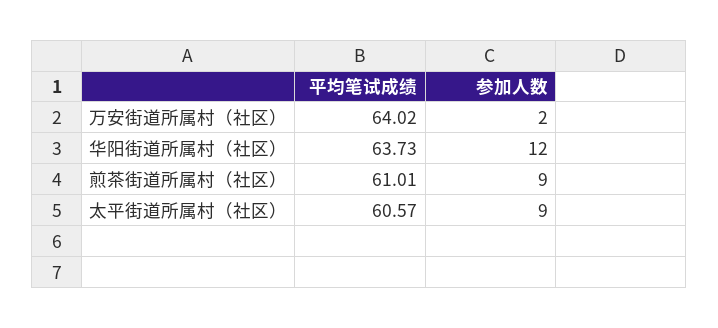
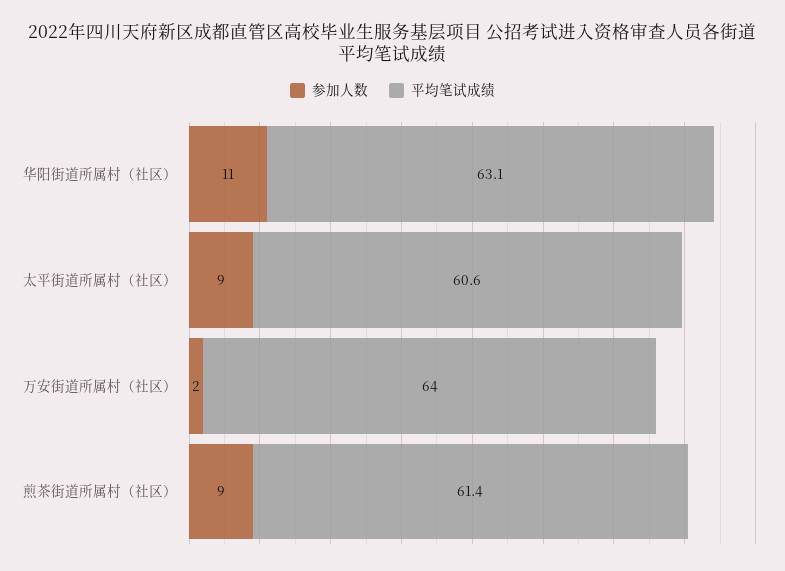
平均笔试成绩, 华阳街道所属村（社区）: 63.73 -> 63.1
参加人数, 华阳街道所属村（社区）: 12 -> 11
平均笔试成绩, 煎茶街道所属村（社区）: 61.01 -> 61.4

